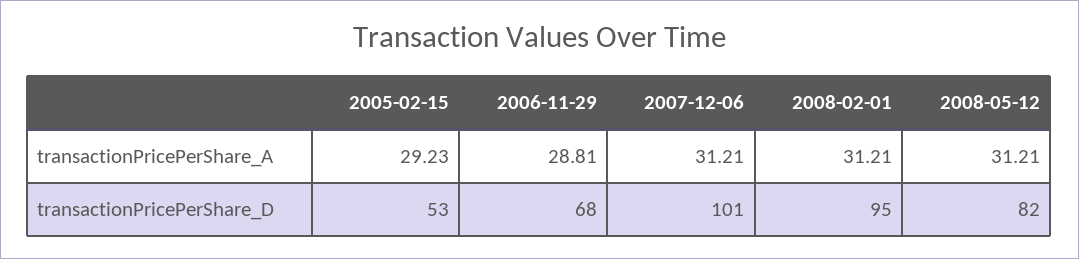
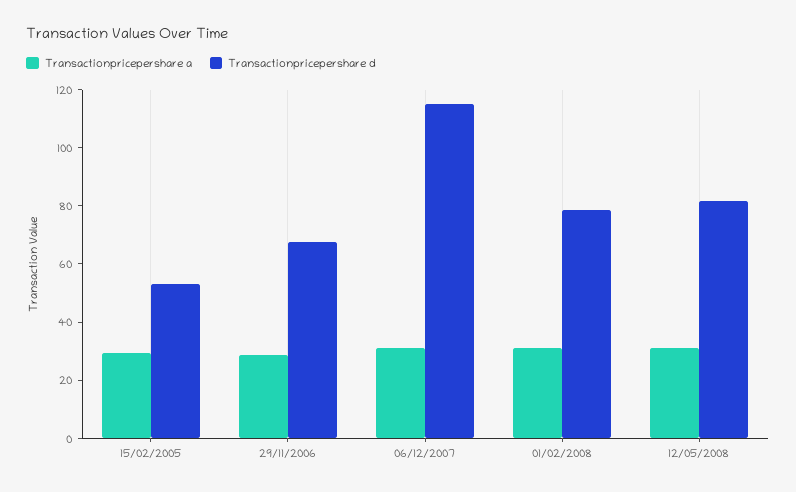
transactionPricePerShare_D, 2007-12-06: 101 -> 115
transactionPricePerShare_D, 2008-02-01: 95 -> 80

